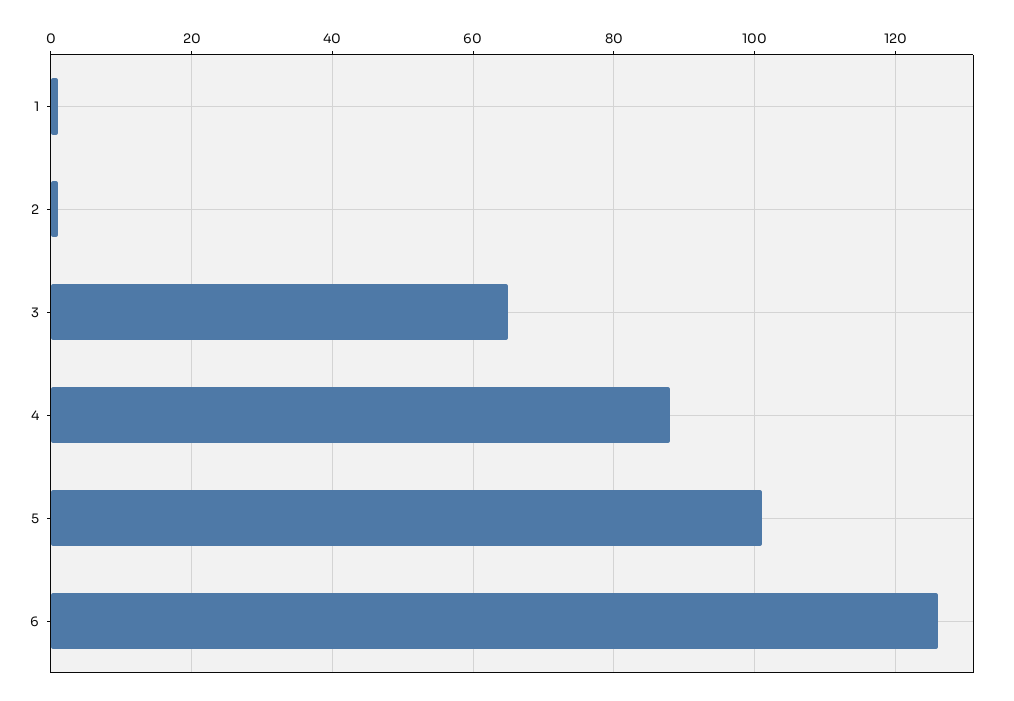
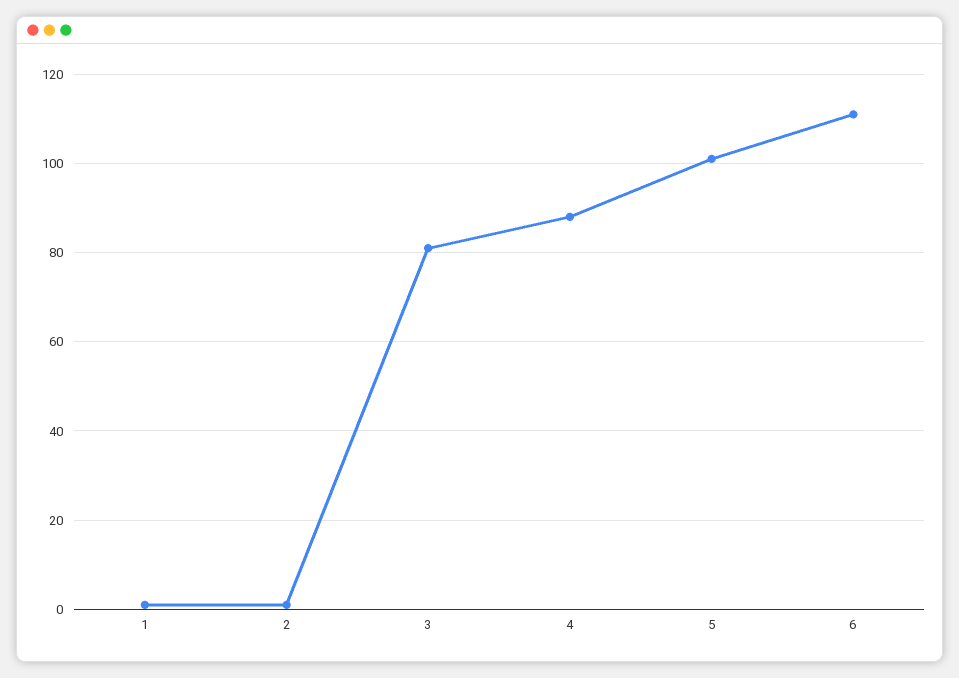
3: 65 -> 80
6: 125 -> 110

